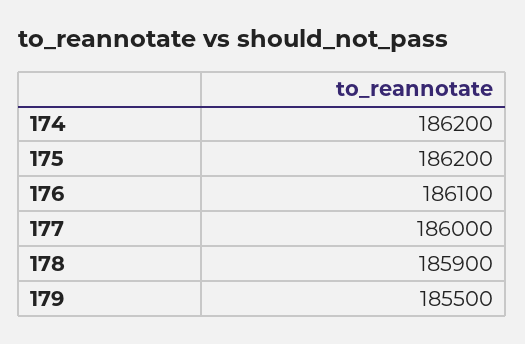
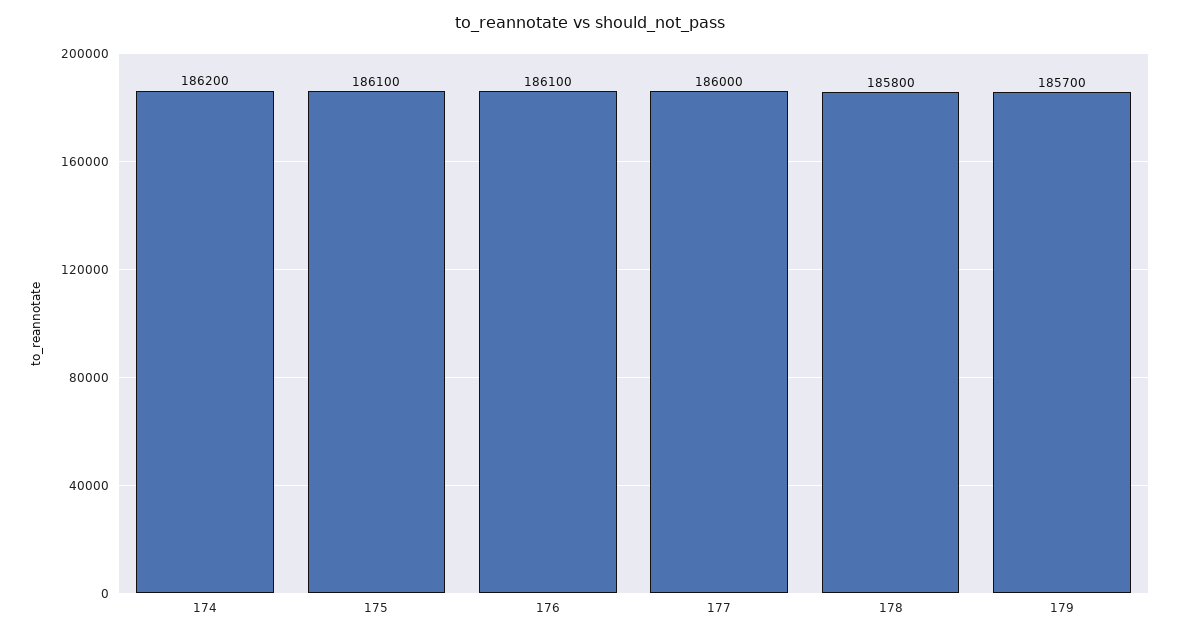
175: 186200 -> 186100
178: 185900 -> 185800
179: 185500 -> 185700

